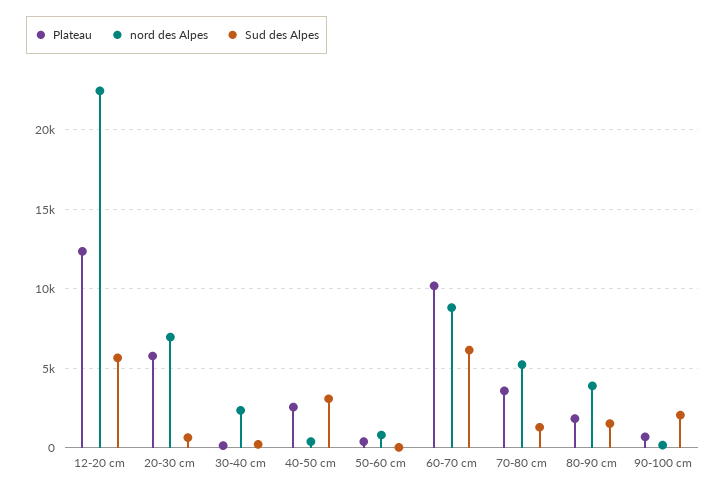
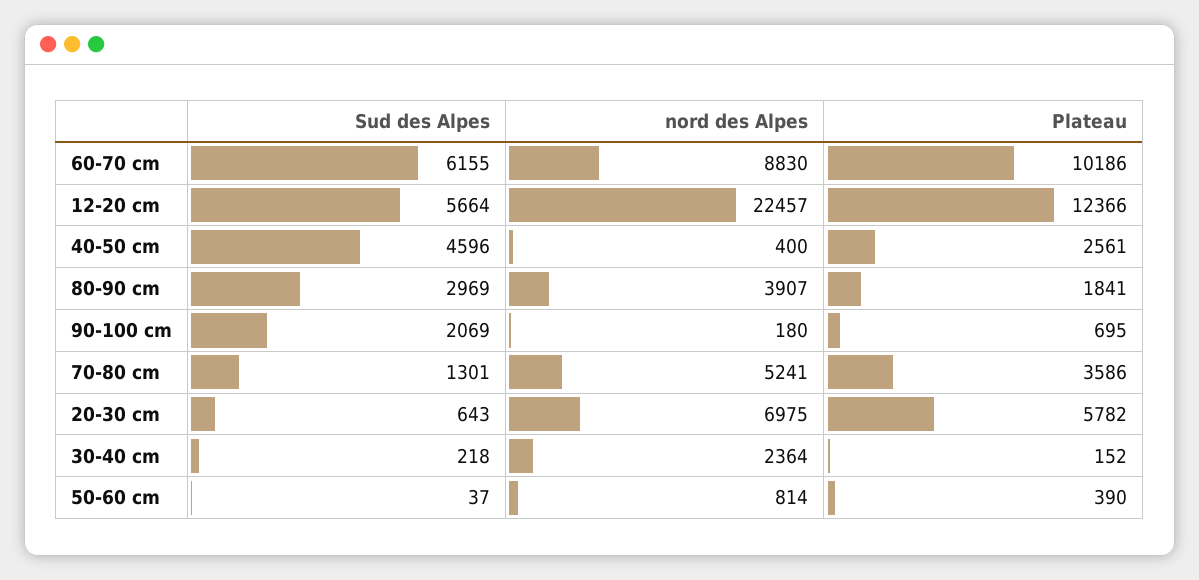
Sud des Alpes, 40-50 cm: 3000 -> 4596
Sud des Alpes, 80-90 cm: 1500 -> 2969

